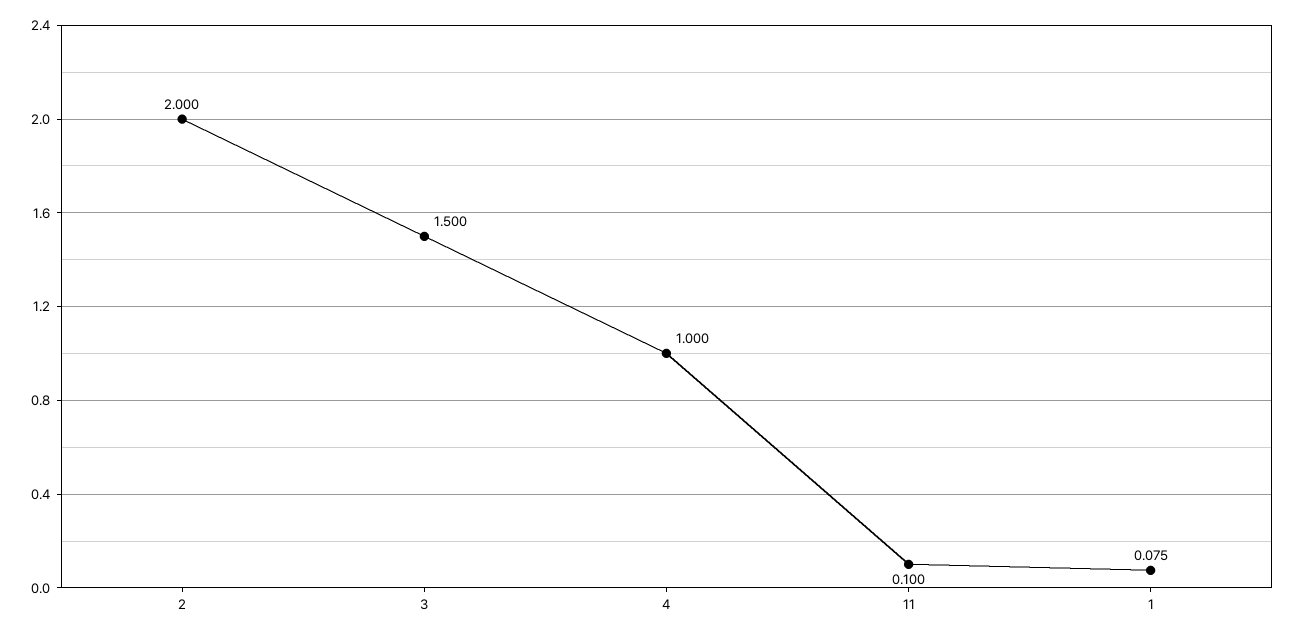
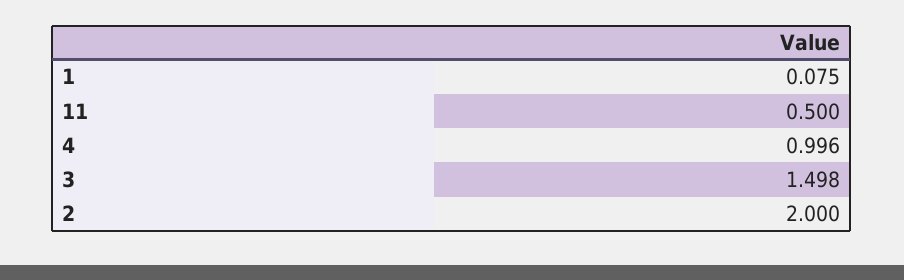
3: 1.5 -> 1.498
4: 1 -> 0.996
11: 0.1 -> 0.5

